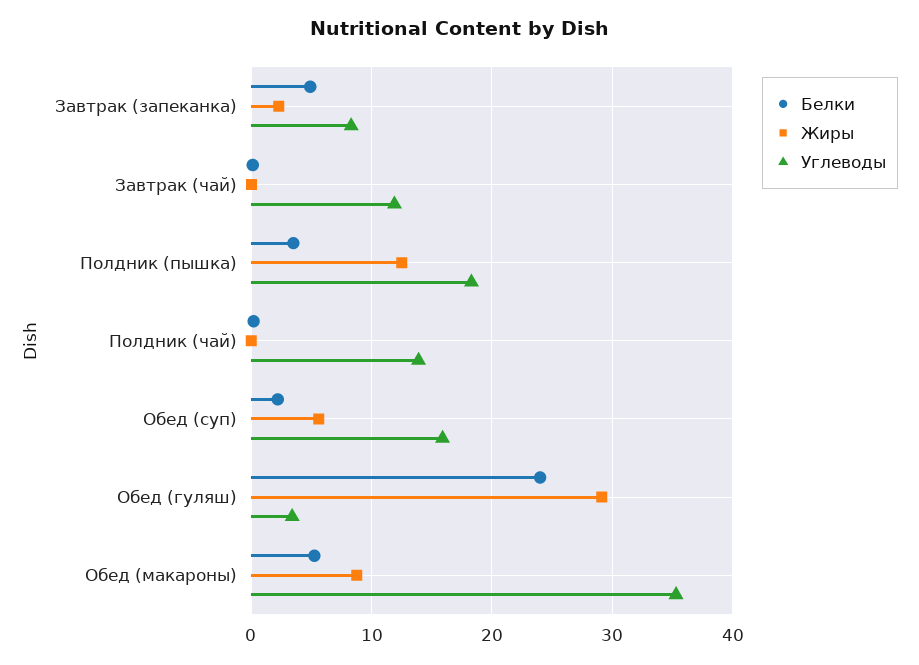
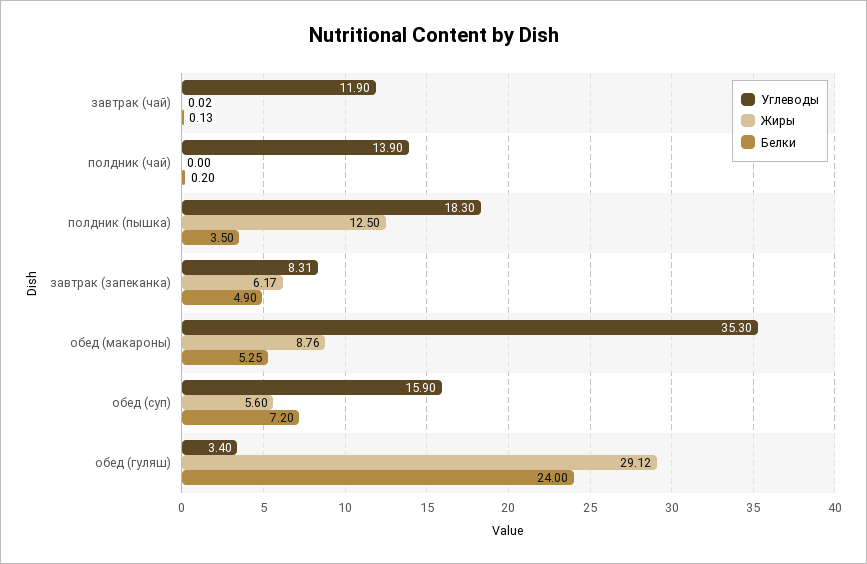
Жиры, Завтрак (запеканка): 2 -> 6.17
Белки, Обед (суп): 2 -> 7.2

